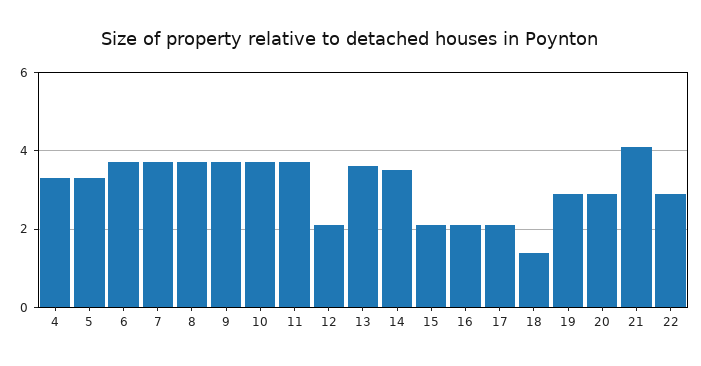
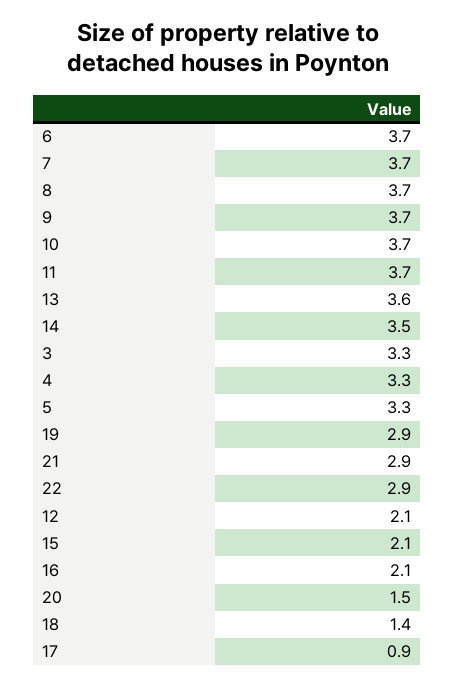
17: 2 -> 0.9
20: 3 -> 1.5
21: 4 -> 2.9
3: none -> 3.3

